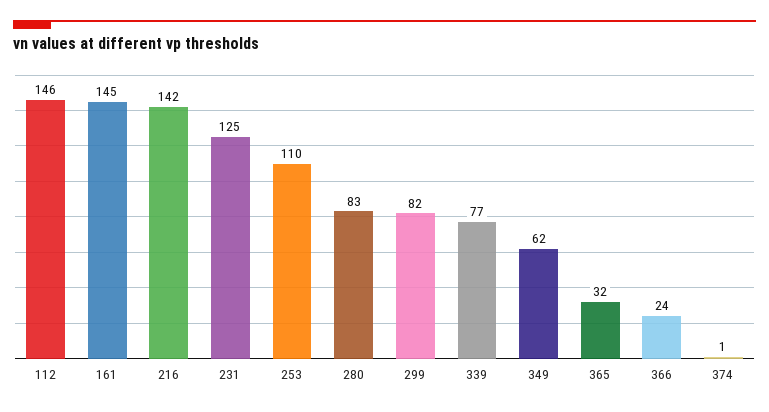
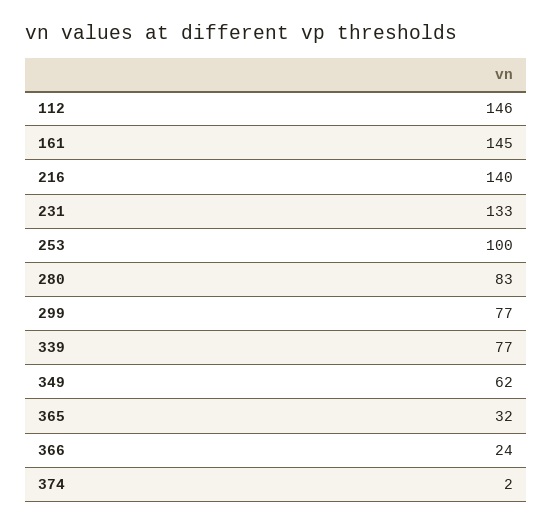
216: 142 -> 140
231: 125 -> 133
253: 110 -> 100
299: 82 -> 77
374: 1 -> 2

